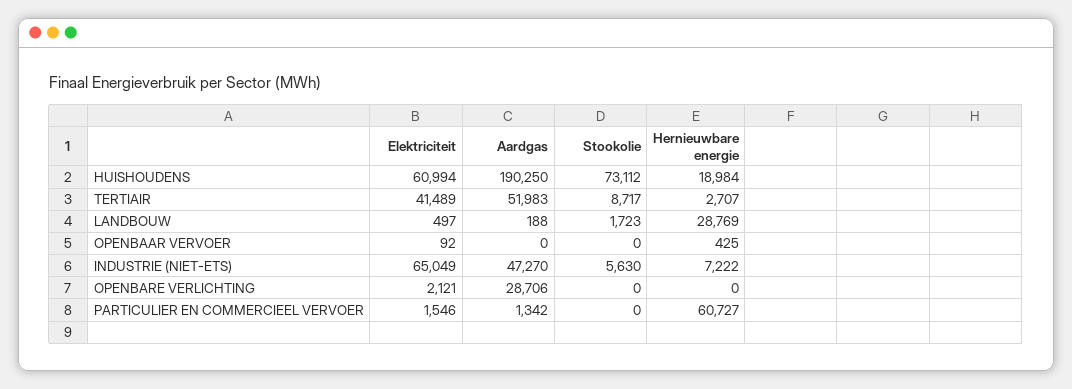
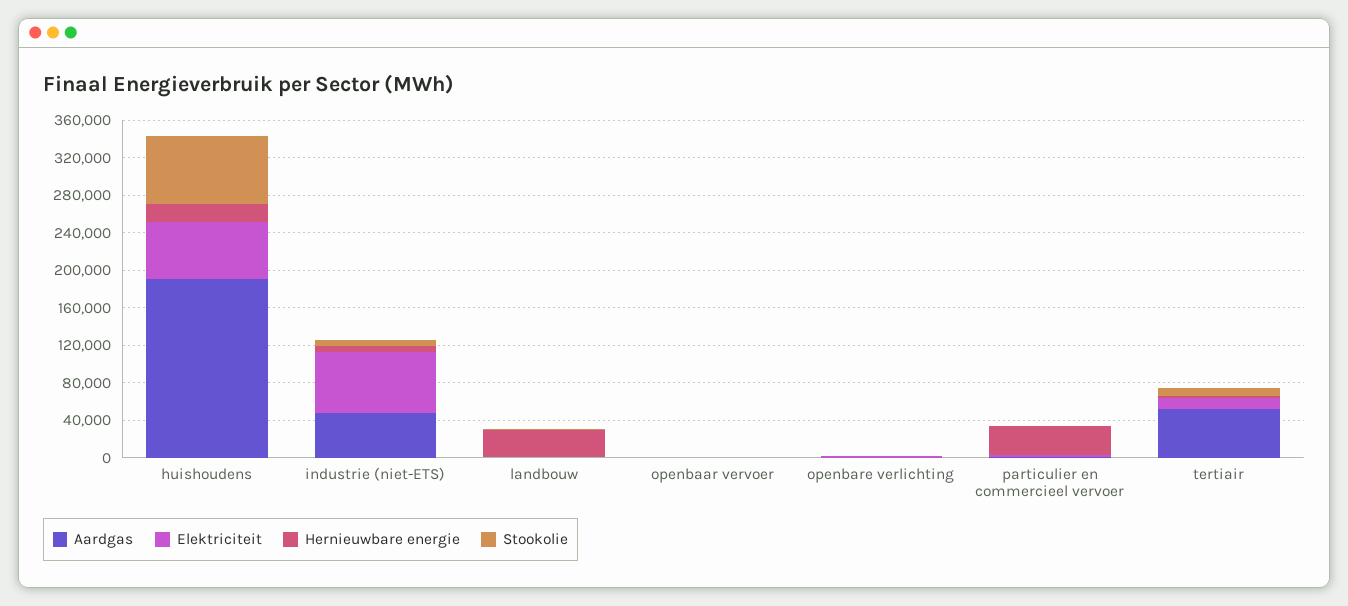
Elektriciteit, TERTIAIR: 41489 -> 10000
Aardgas, OPENBARE VERLICHTING: 28706 -> 0
Hernieuwbare energie, PARTICULIER EN COMMERCIEEL VERVOER: 60727 -> 30000

